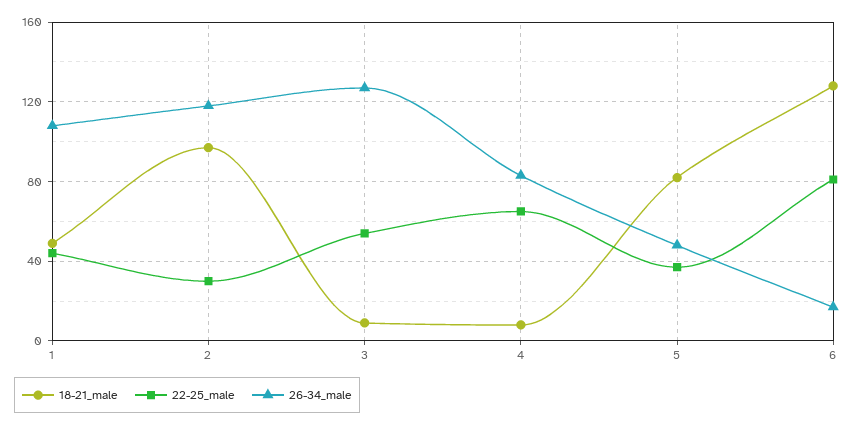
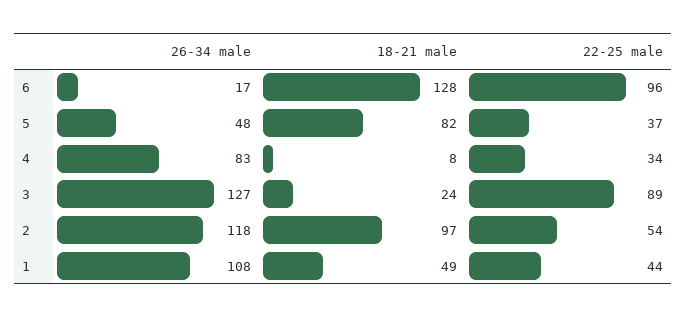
22-25_male, 2: 30 -> 54
18-21_male, 3: 10 -> 24
22-25_male, 3: 55 -> 89
22-25_male, 4: 65 -> 34
22-25_male, 6: 80 -> 96

